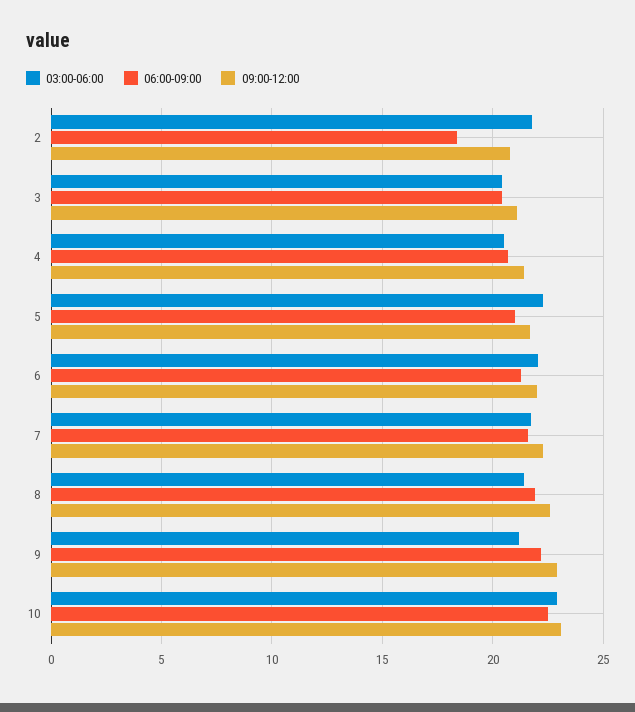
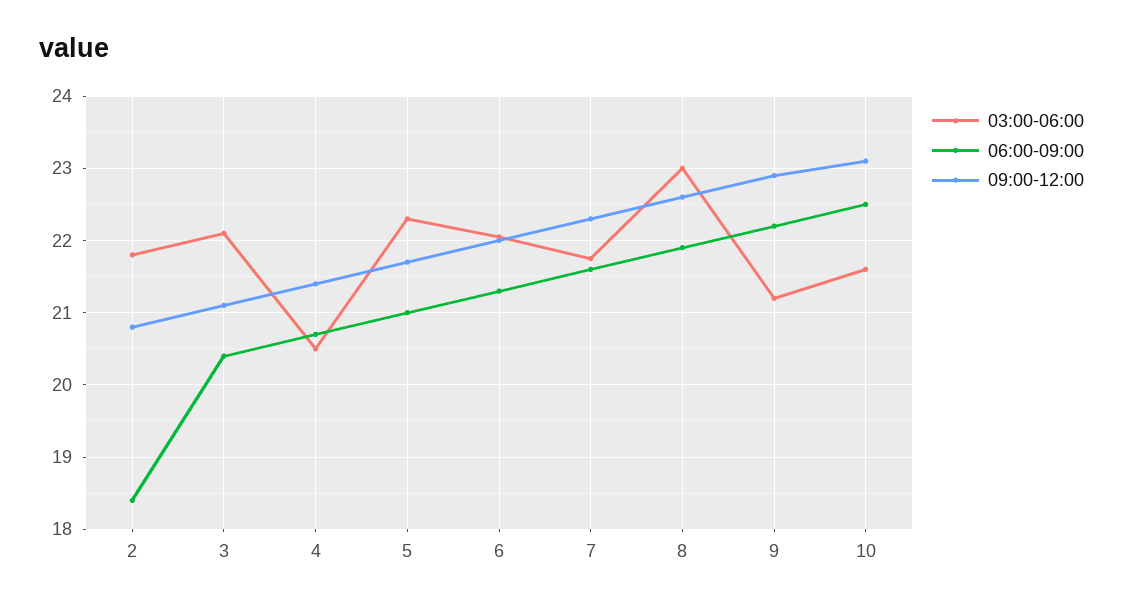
03:00-06:00, 3: 20.5 -> 22.1
03:00-06:00, 8: 21.5 -> 23
03:00-06:00, 10: 23 -> 21.6

